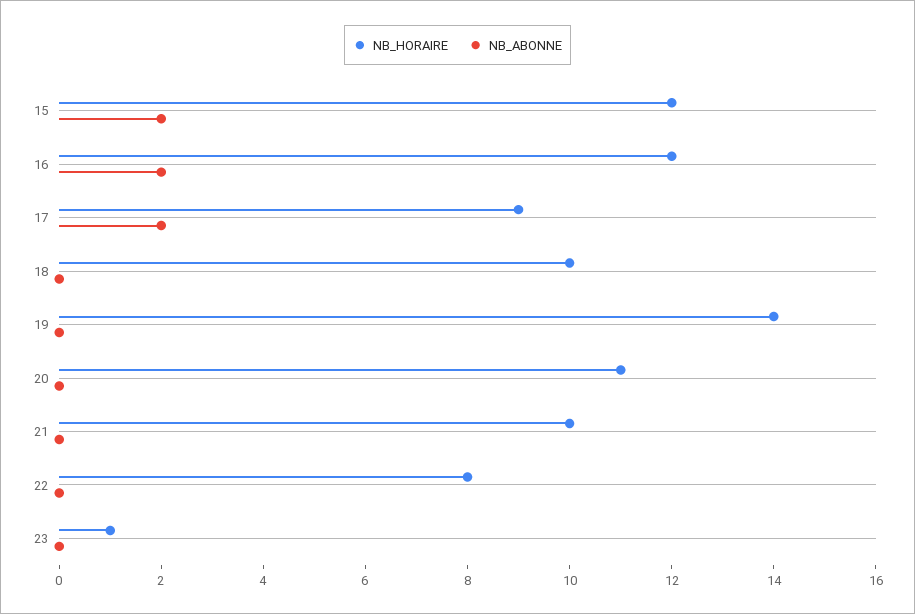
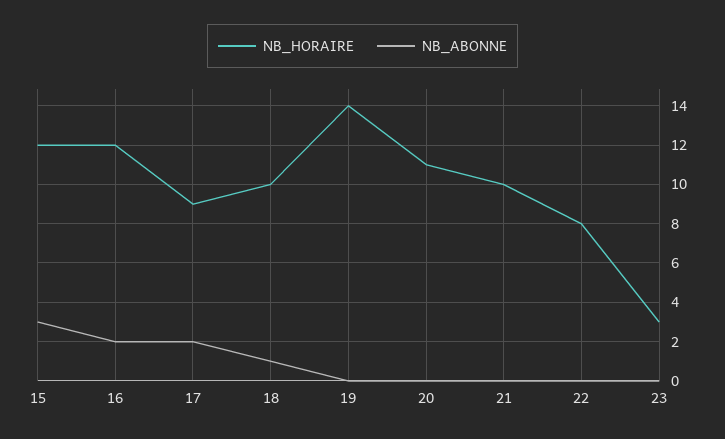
NB_ABONNE, 15: 2 -> 3
NB_ABONNE, 18: 0 -> 1
NB_HORAIRE, 23: 1 -> 3

